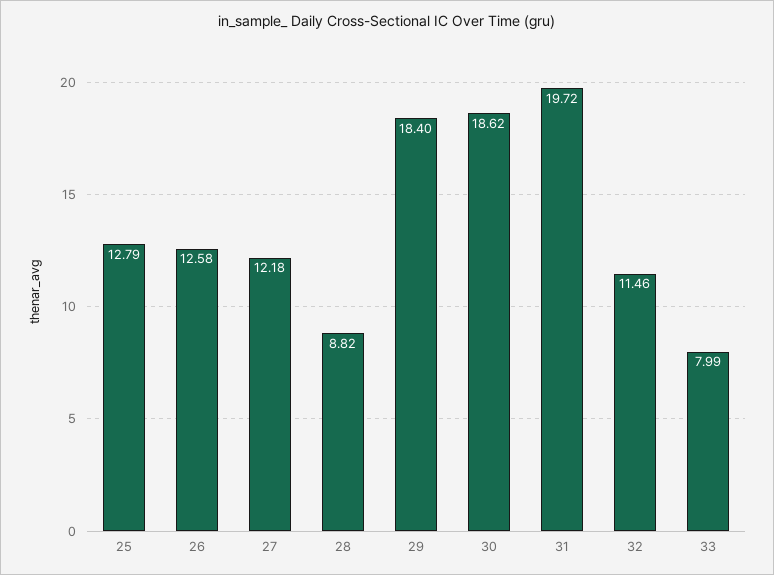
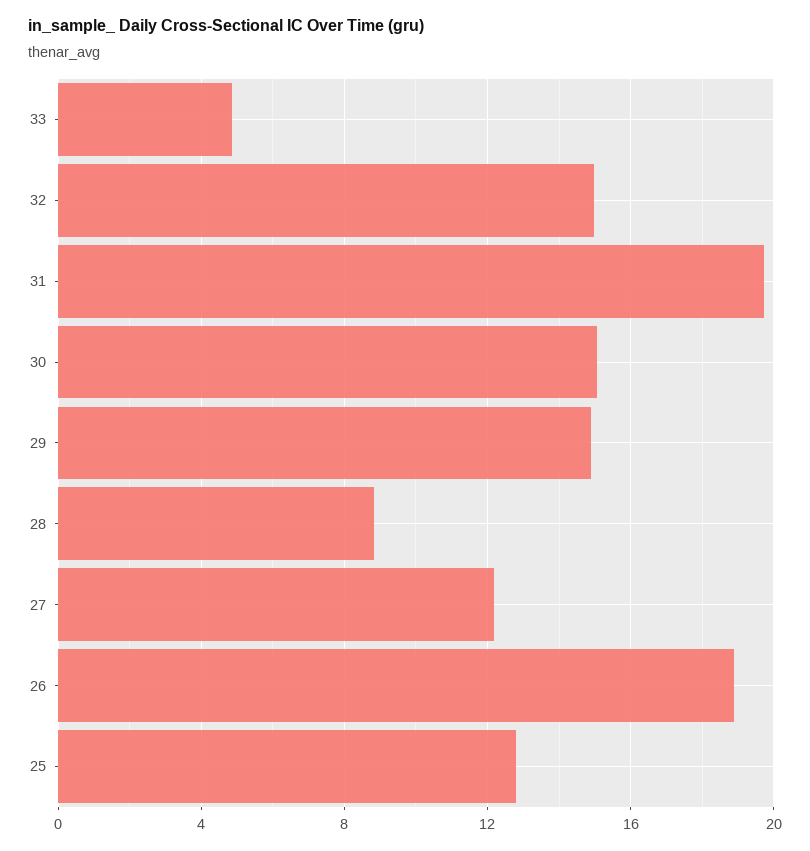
26: 12.58 -> 19
29: 18.4 -> 15
30: 18.62 -> 15
32: 11.46 -> 15
33: 7.99 -> 5

